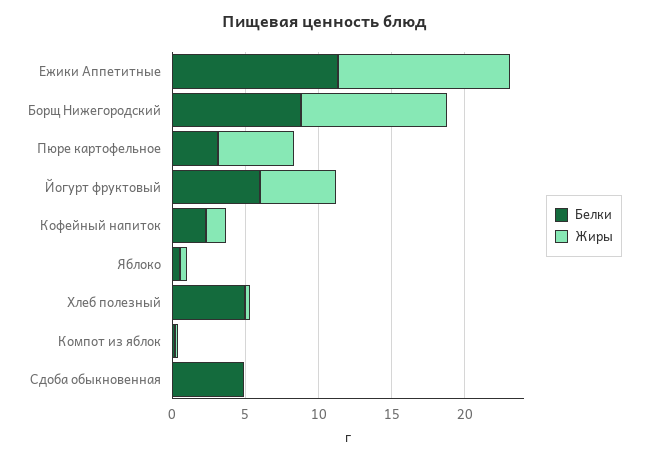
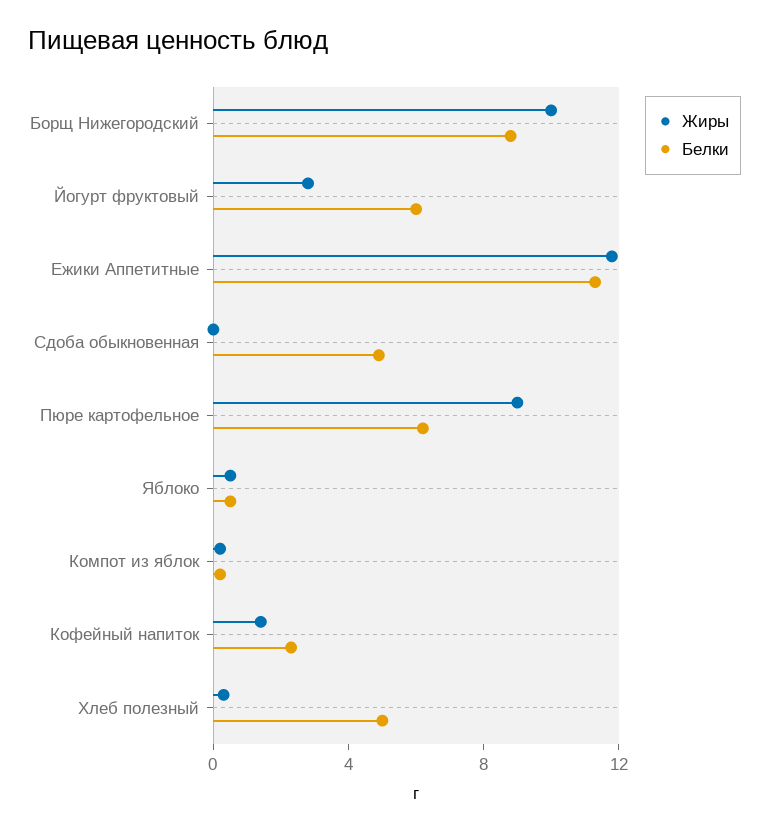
Белки, Пюре картофельное: 3 -> 6
Жиры, Пюре картофельное: 5 -> 9
Жиры, Йогурт фруктовый: 5 -> 3

